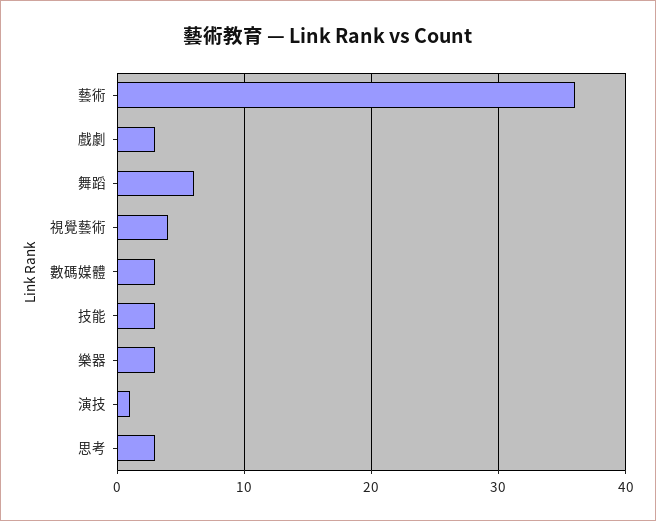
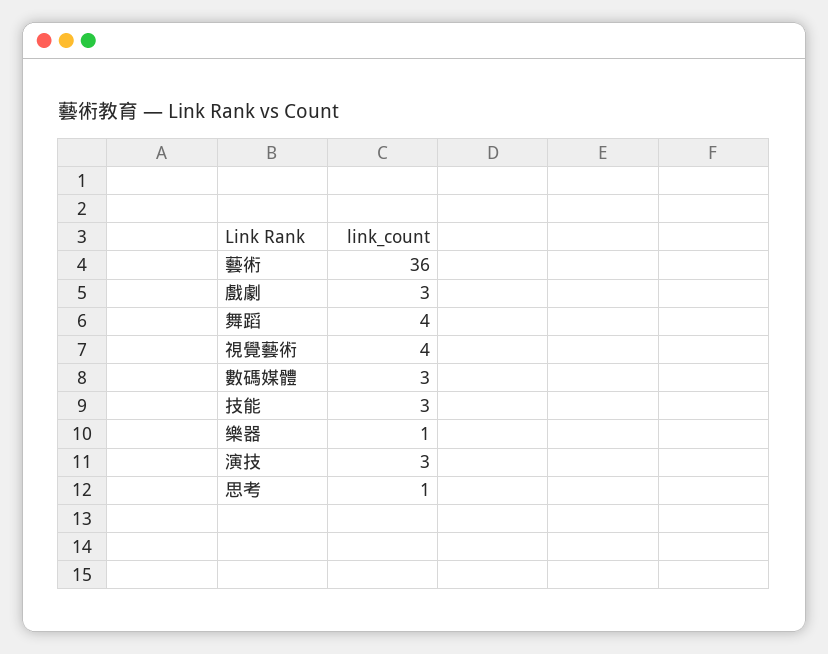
舞蹈: 6 -> 4
樂器: 3 -> 1
演技: 1 -> 3
思考: 3 -> 1

